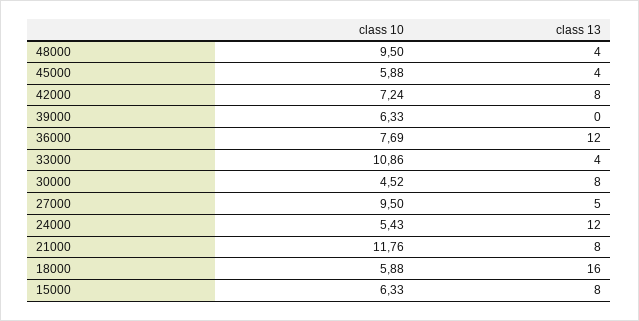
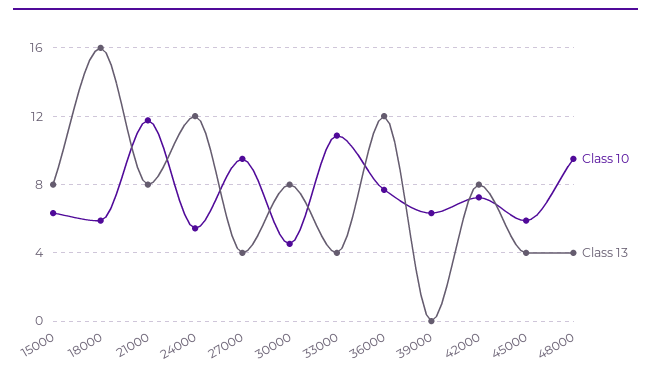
class 13, 27000: 5 -> 4

